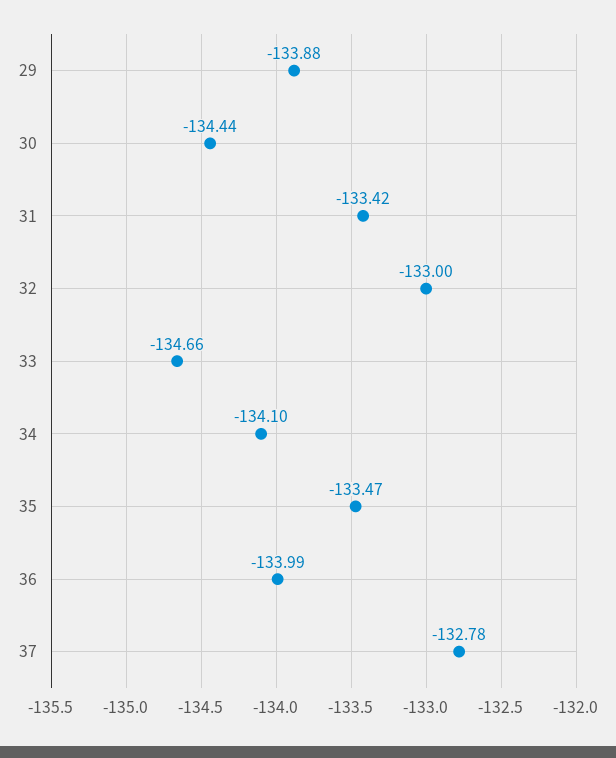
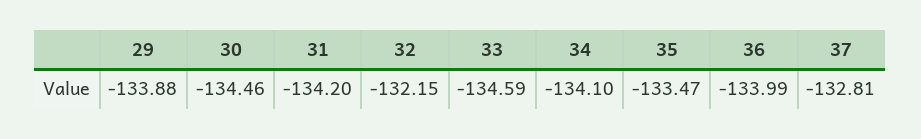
30: -134.44 -> -134.46
31: -133.42 -> -134.2
32: -133 -> -132.15
33: -134.66 -> -134.59
37: -132.78 -> -132.81

